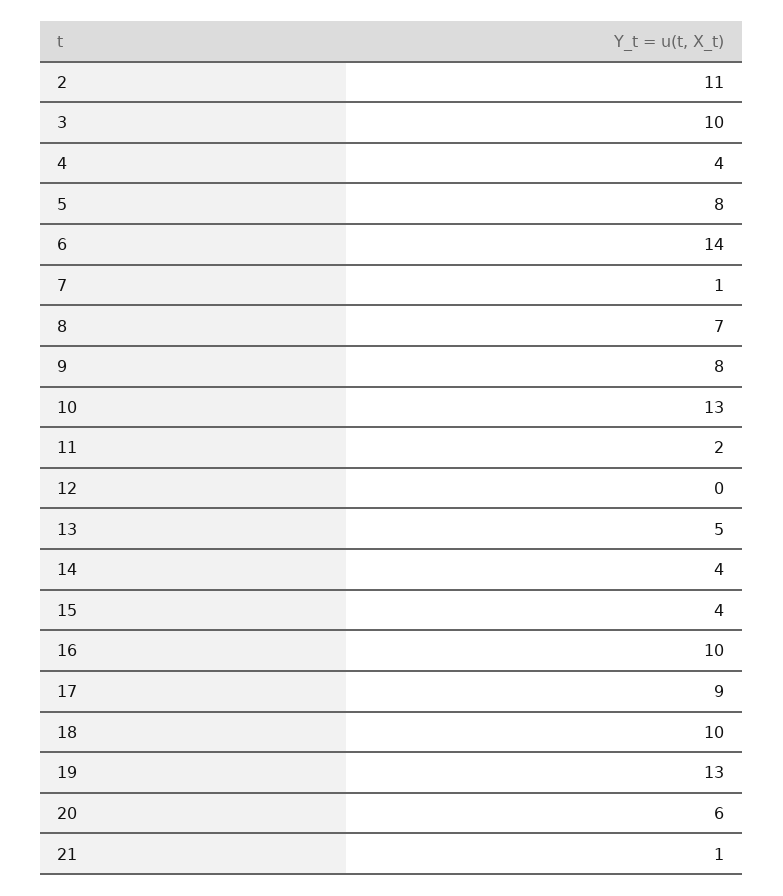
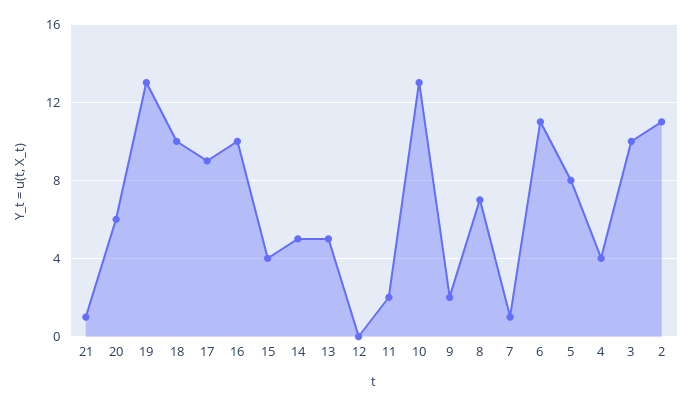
6: 14 -> 11
9: 8 -> 2
14: 4 -> 5

